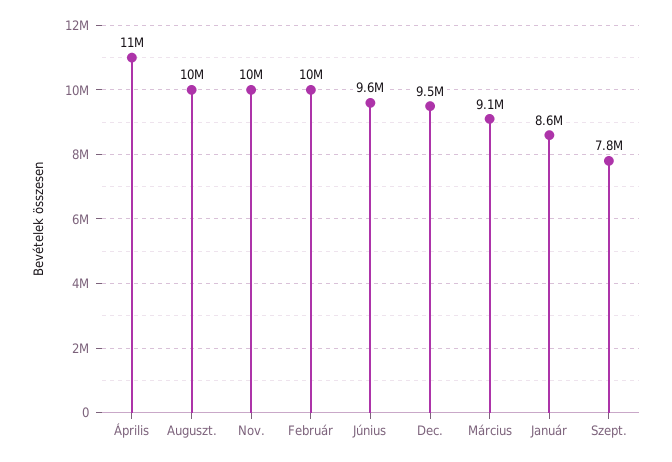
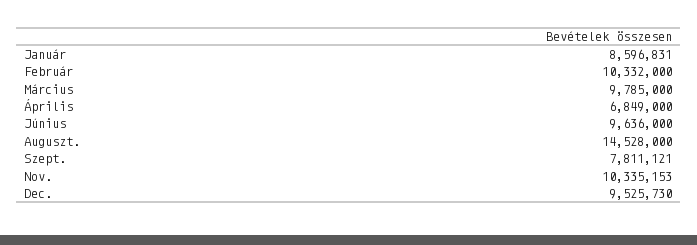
Április: 11000000 -> 6849000
Auguszt.: 10000000 -> 14528000
Március: 9100000 -> 9785000

